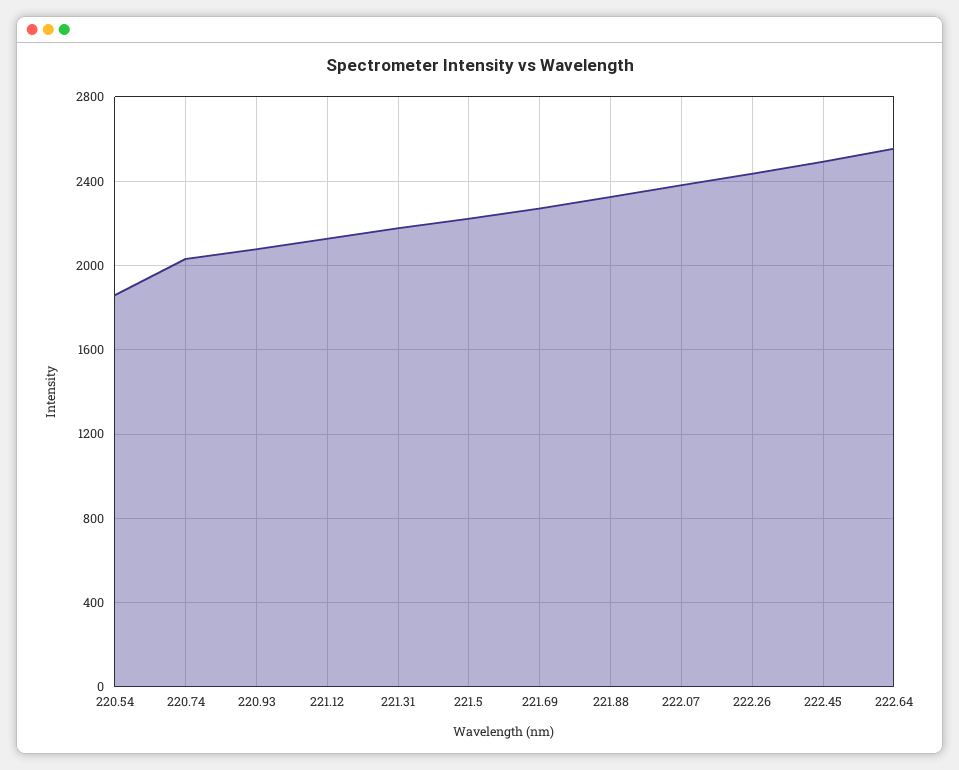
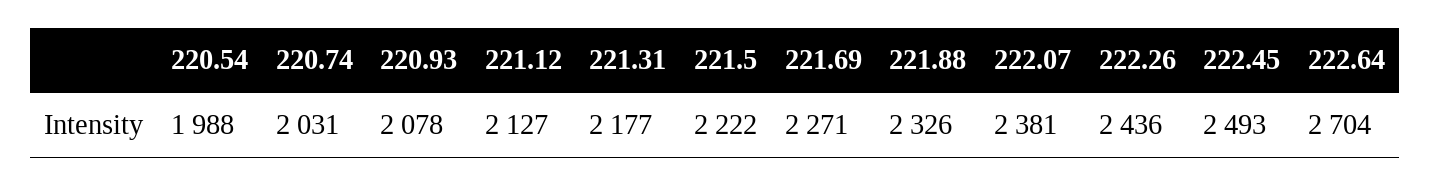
220.54: 1850 -> 1988
222.64: 2550 -> 2704

